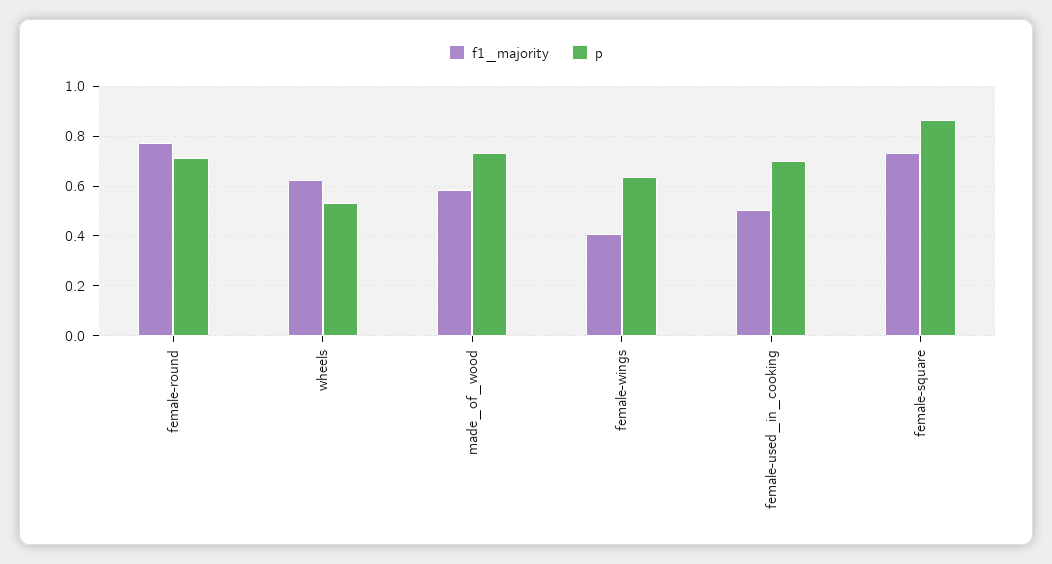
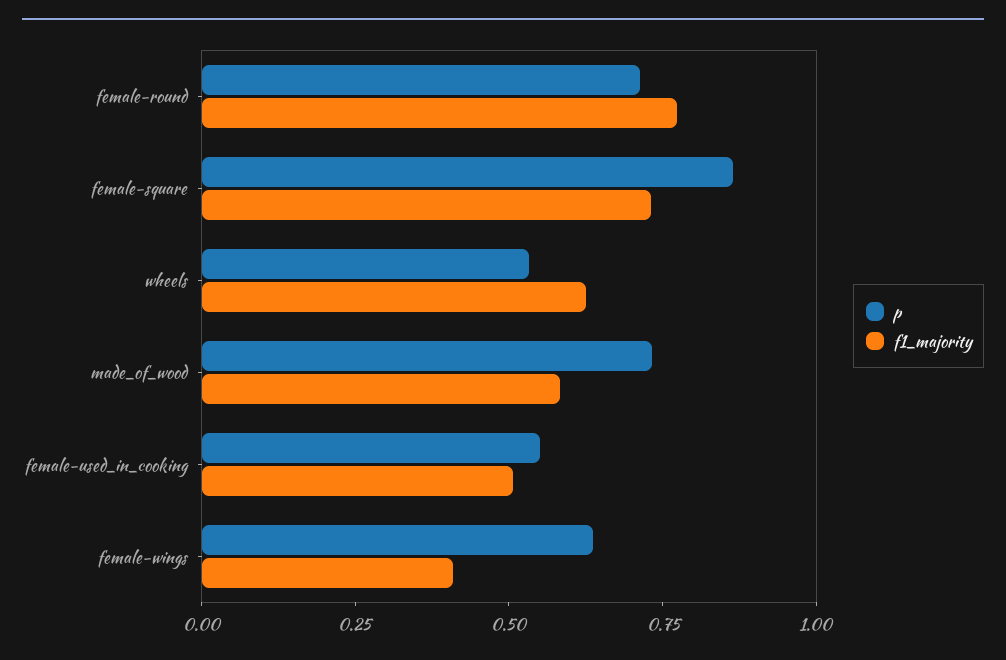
p, female-used_in_cooking: 0.7 -> 0.55

